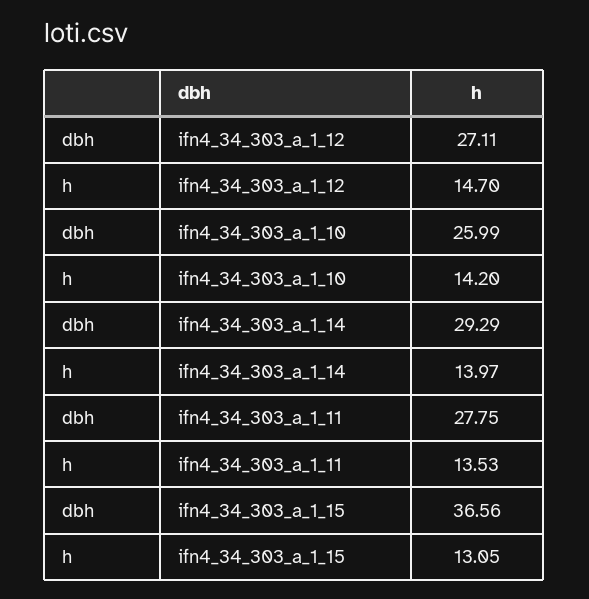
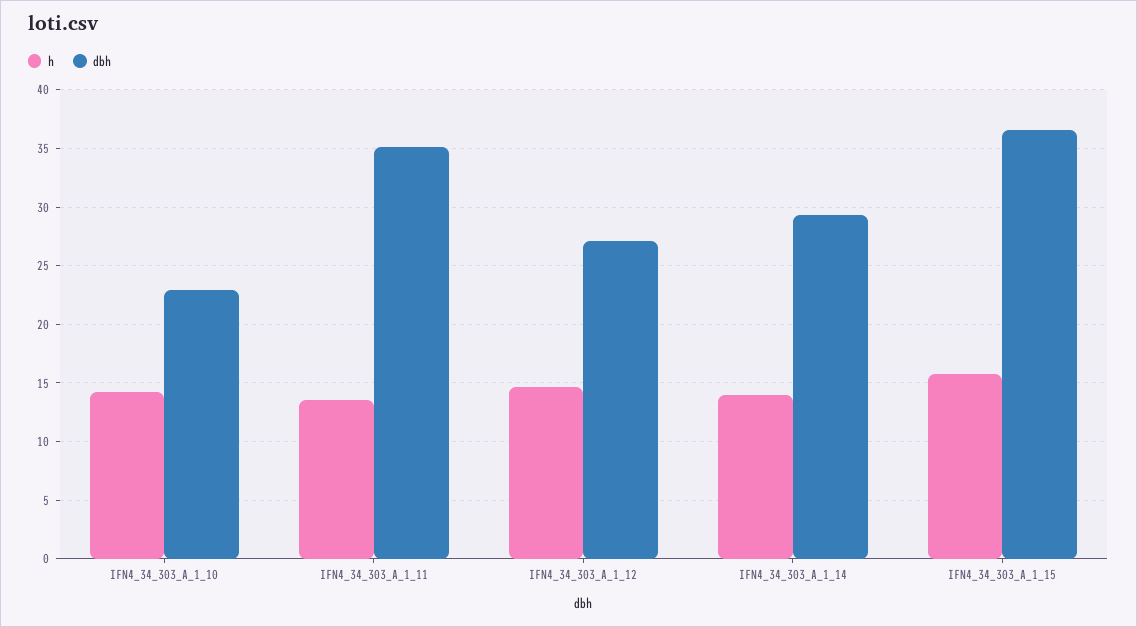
dbh, ifn4_34_303_a_1_10: 25.99 -> 23
dbh, ifn4_34_303_a_1_11: 27.75 -> 35
h, ifn4_34_303_a_1_15: 13.05 -> 16

